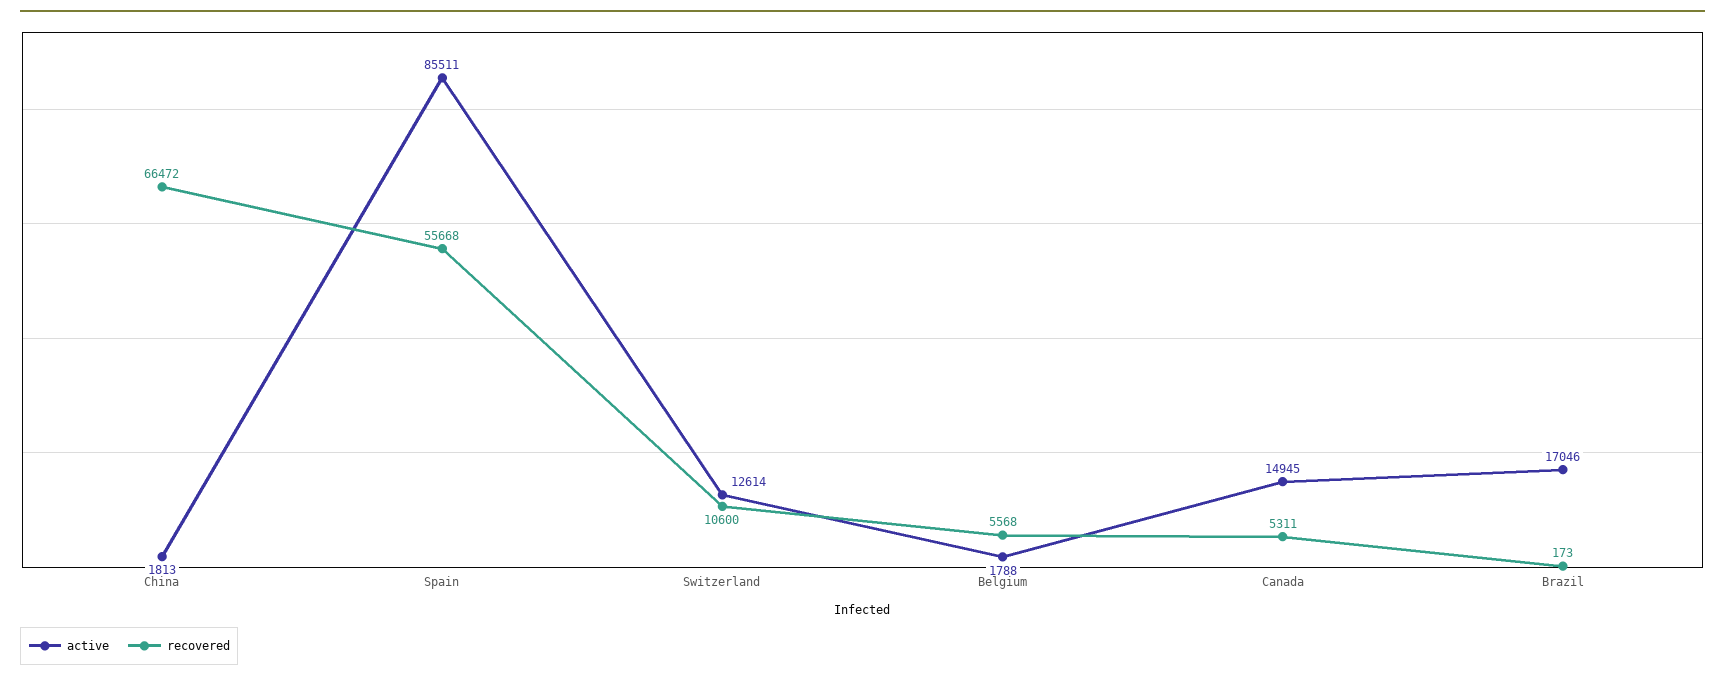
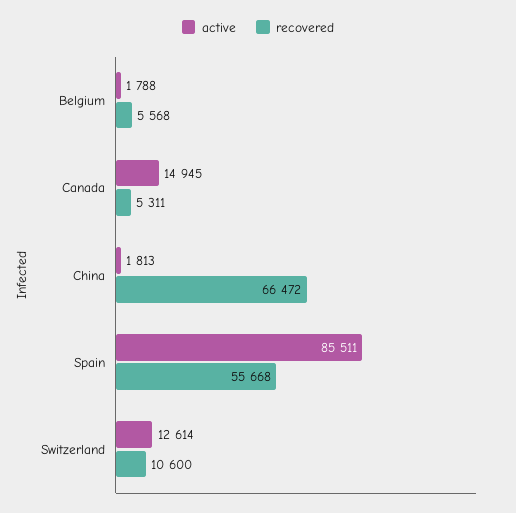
active, Brazil: 17046 -> none
recovered, Brazil: 173 -> none

